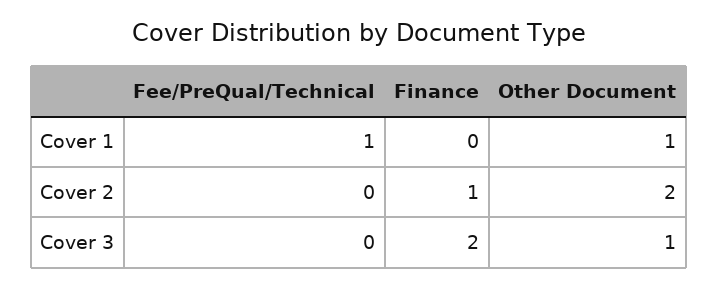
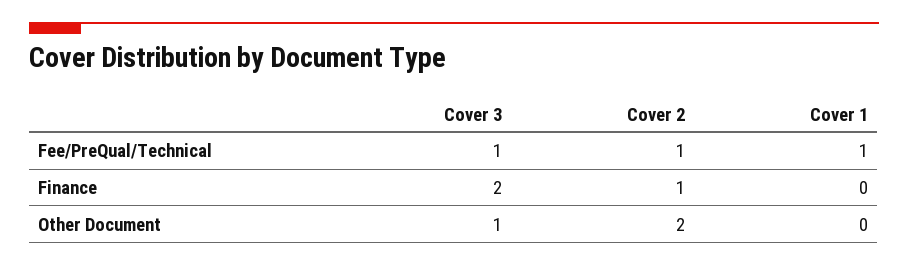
Other Document, Cover 1: 1 -> 0
Fee/PreQual/Technical, Cover 2: 0 -> 1
Fee/PreQual/Technical, Cover 3: 0 -> 1

